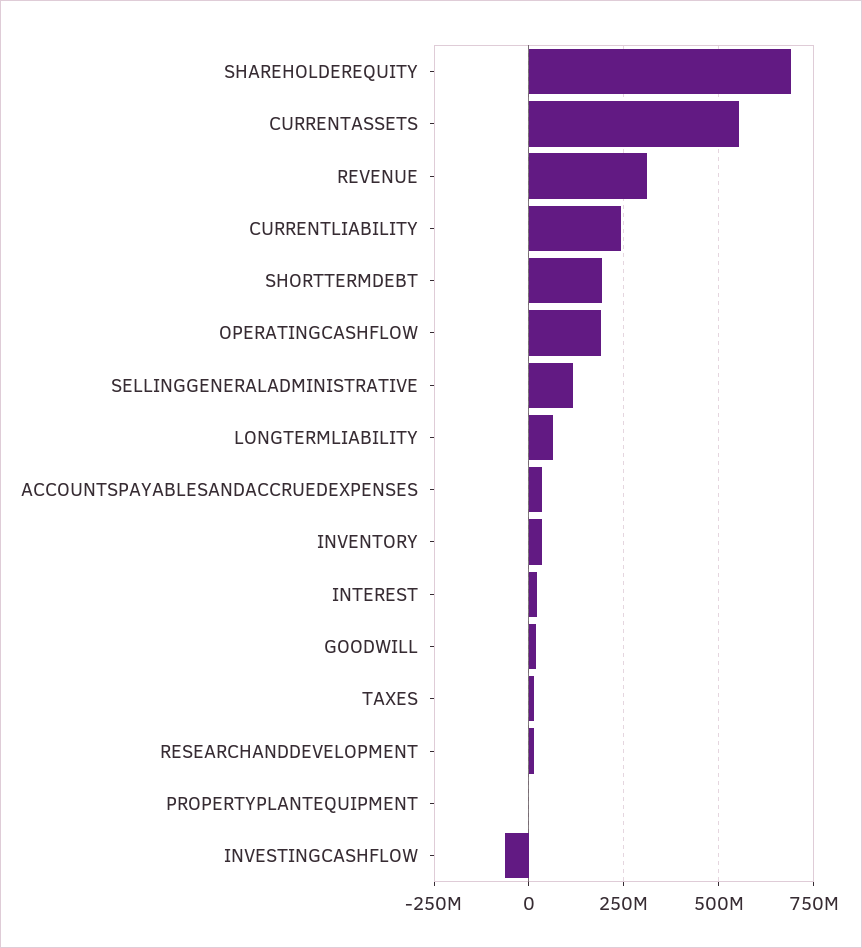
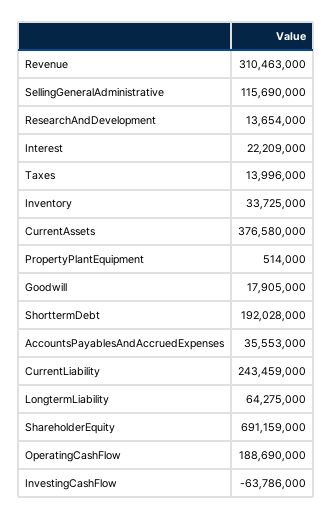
CURRENTASSETS: 550000000 -> 376580000

